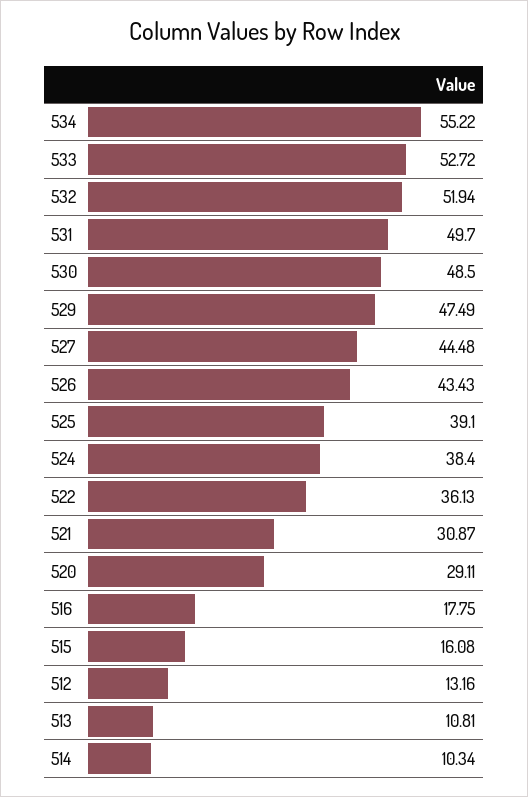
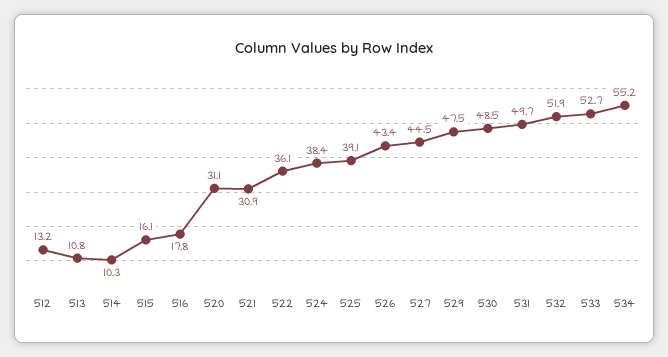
520: 29.11 -> 31.1

